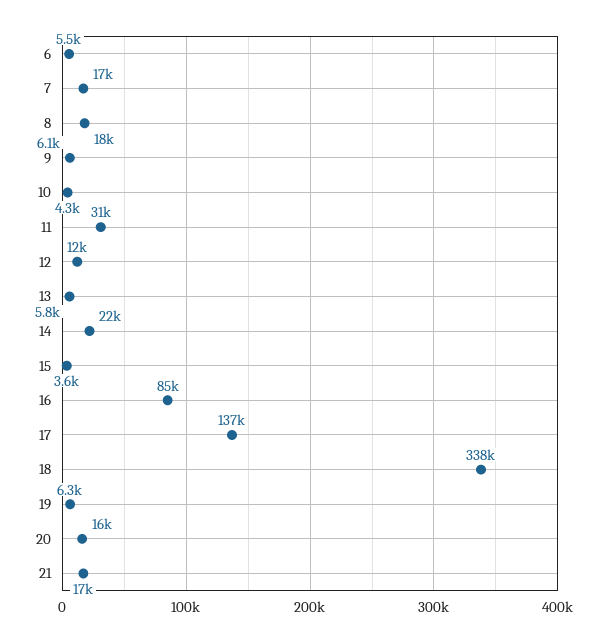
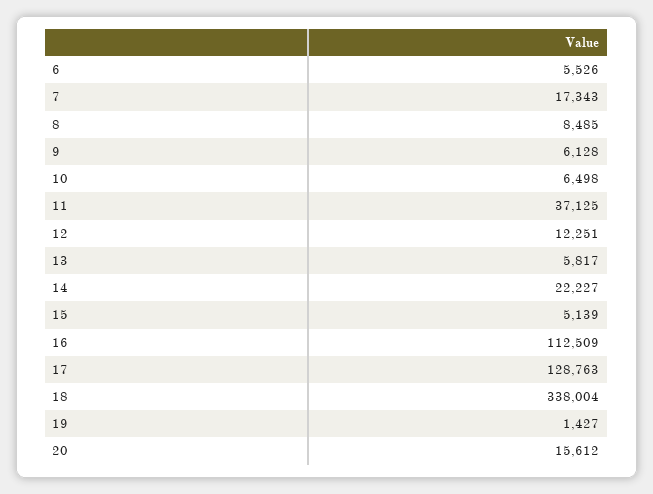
8: 18000 -> 8485
10: 4300 -> 6498
11: 31000 -> 37125
15: 3600 -> 5139
16: 85000 -> 112509
17: 137000 -> 128763
19: 6300 -> 1427
21: 17000 -> none

